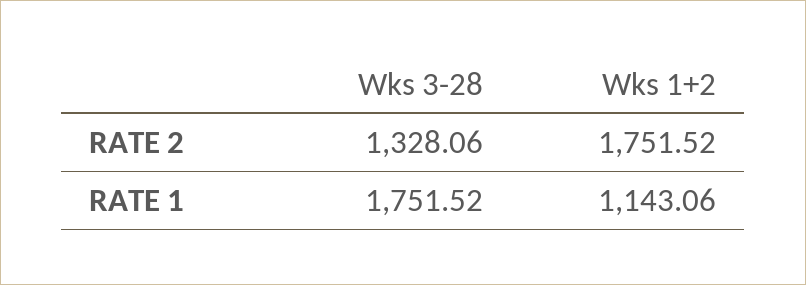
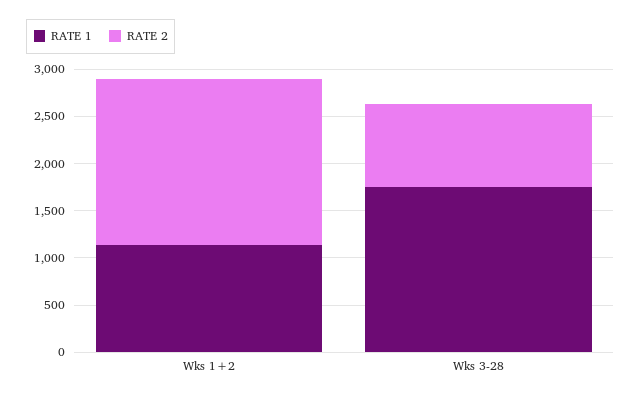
RATE 2, Wks 3-28: 1328.06 -> 900

